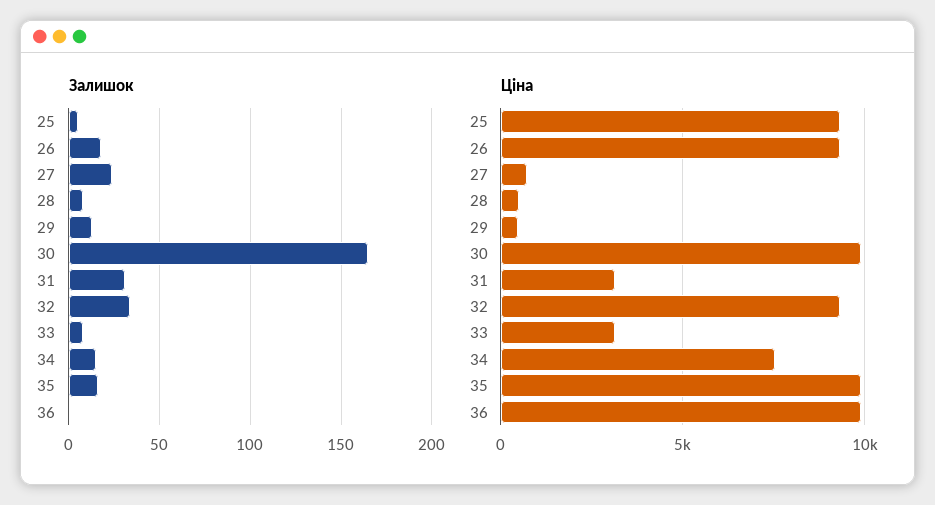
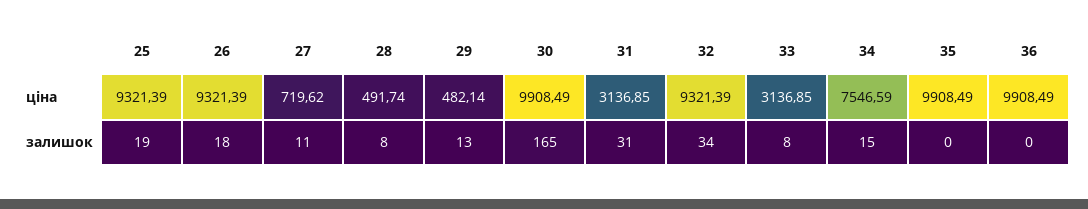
Залишок, 25: 5 -> 19
Залишок, 27: 25 -> 11
Залишок, 35: 15 -> 0

